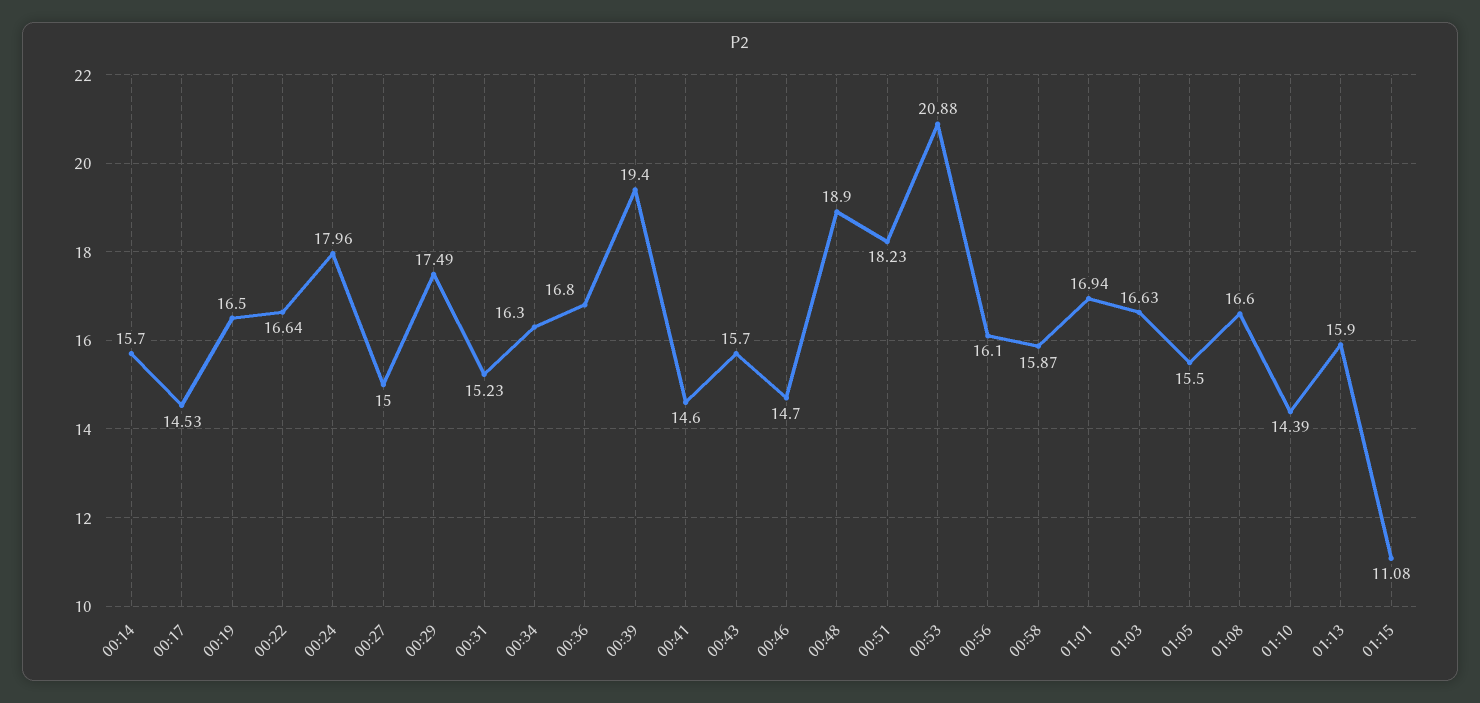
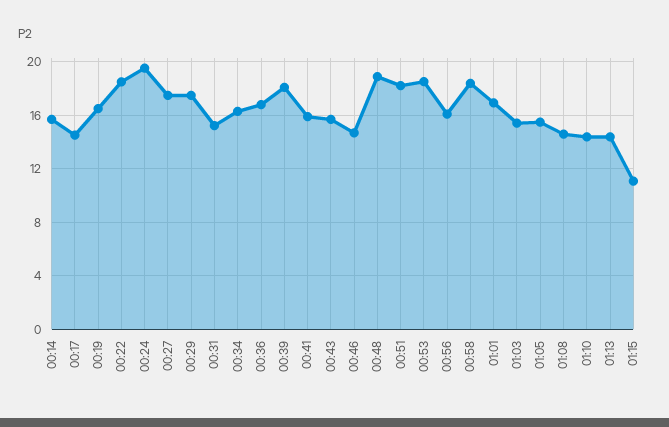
00:22: 16.64 -> 18.5
00:24: 17.96 -> 19.5
00:27: 15 -> 17.5
00:39: 19.4 -> 18
00:41: 14.6 -> 16
00:53: 20.88 -> 18.5
00:58: 15.87 -> 18.5
01:03: 16.63 -> 15.5
01:08: 16.6 -> 14.5
01:13: 15.9 -> 14.5

